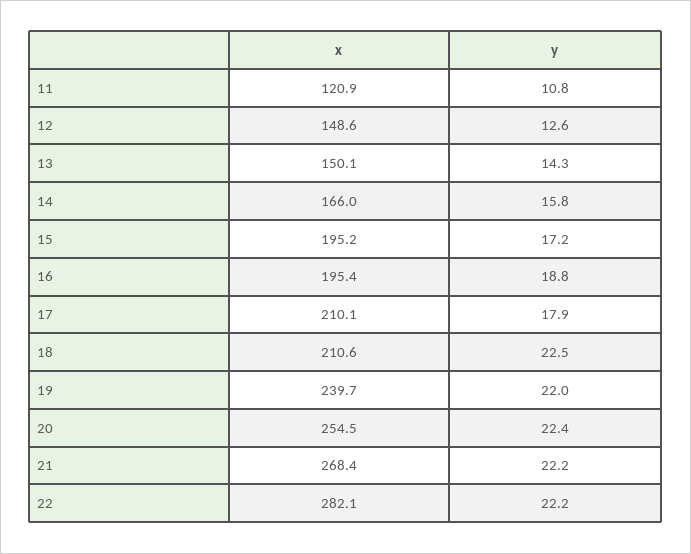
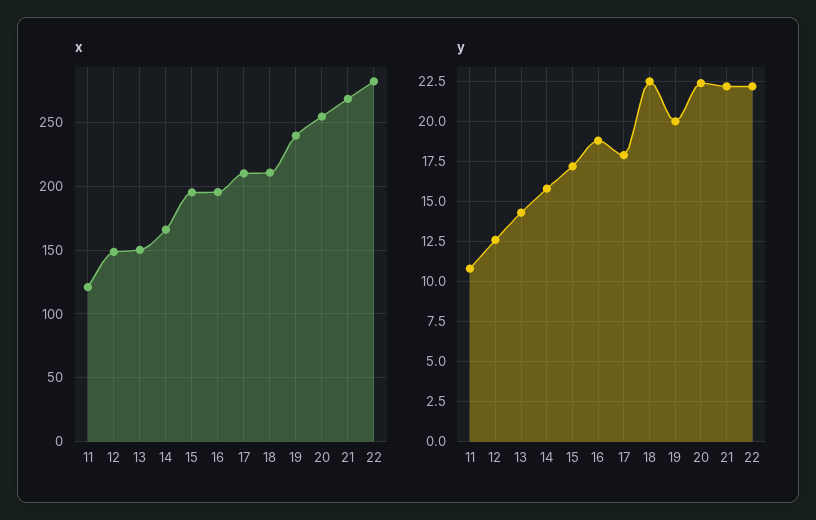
y, 19: 22 -> 20

